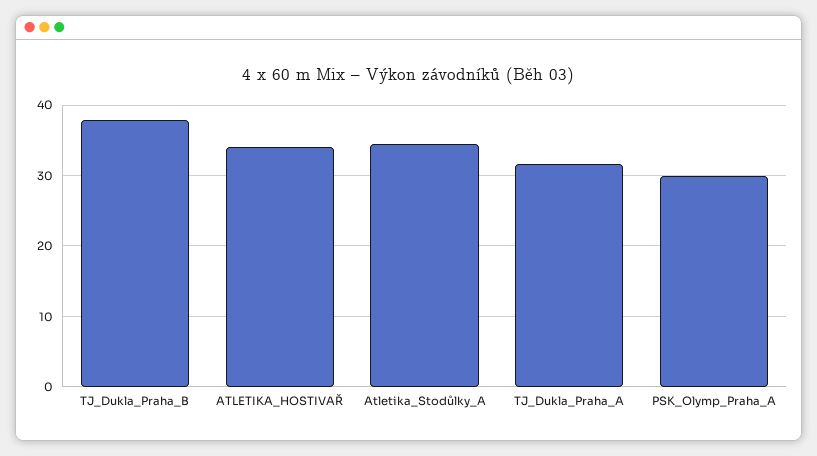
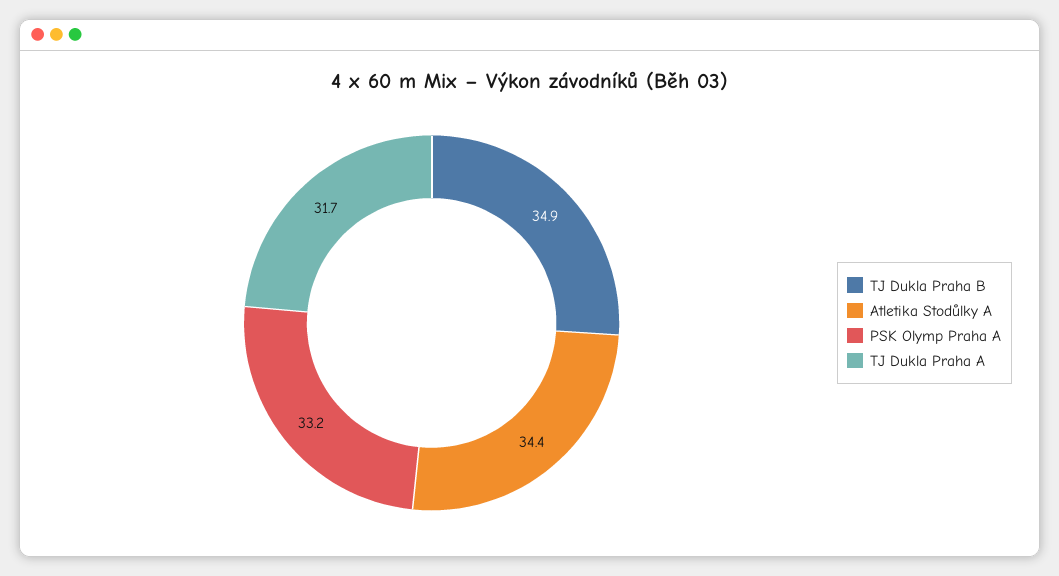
TJ_Dukla_Praha_B: 38 -> 34.9
ATLETIKA_HOSTIVAŘ: 34 -> none
PSK_Olymp_Praha_A: 30 -> 33.2

